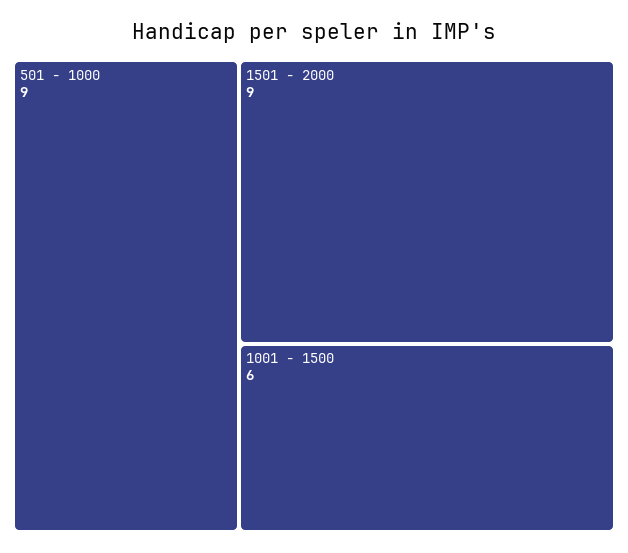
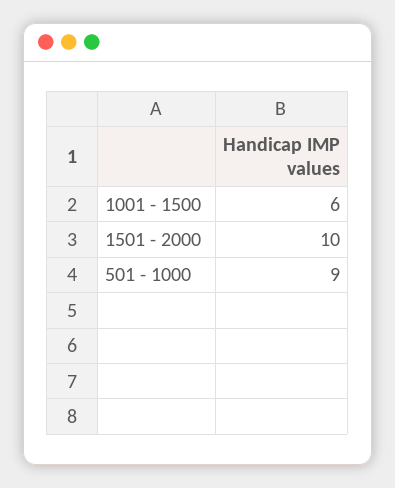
1501 - 2000: 9 -> 10

